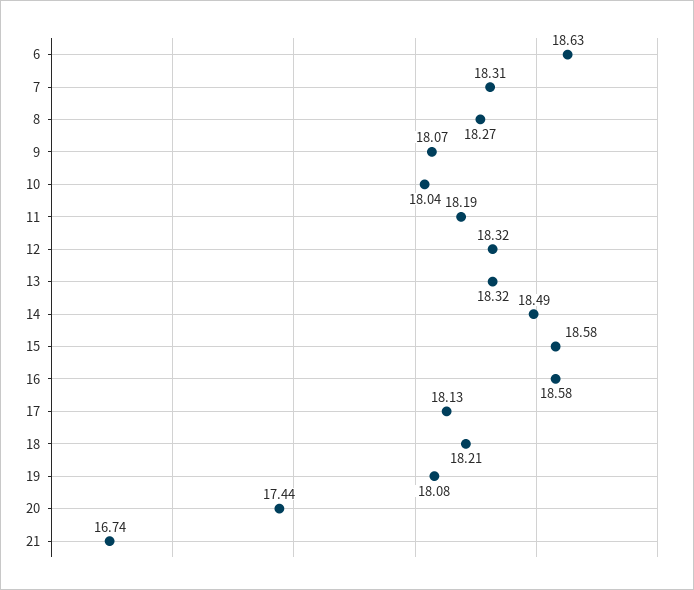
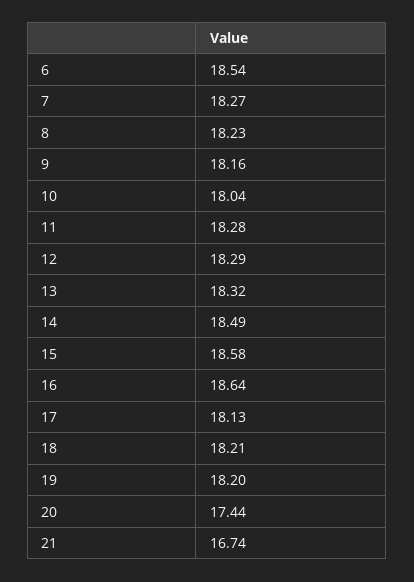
6: 18.63 -> 18.54
7: 18.31 -> 18.27
8: 18.27 -> 18.23
9: 18.07 -> 18.16
11: 18.19 -> 18.28
12: 18.32 -> 18.29
16: 18.58 -> 18.64
19: 18.08 -> 18.2

